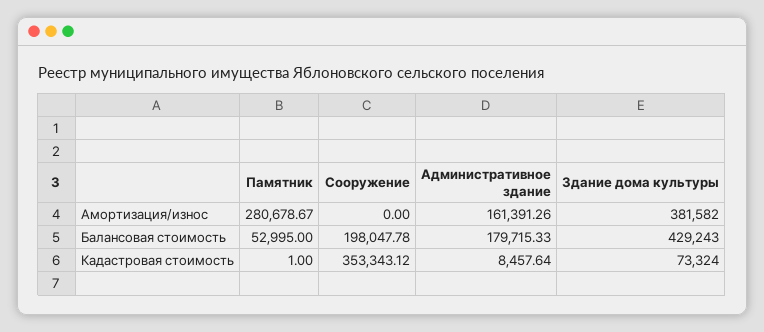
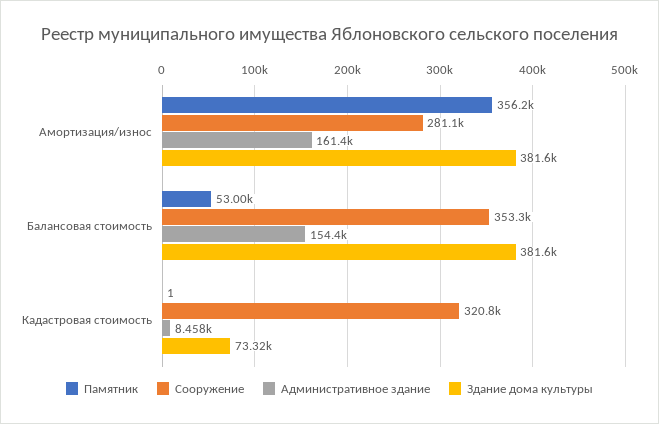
Памятник, Амортизация/износ: 280678.67 -> 356200
Сооружение, Амортизация/износ: 0 -> 281100
Сооружение, Балансовая стоимость: 198047.78 -> 353300
Административное здание, Балансовая стоимость: 179715.33 -> 154400
Здание дома культуры, Балансовая стоимость: 429243 -> 381600
Сооружение, Кадастровая стоимость: 353343.12 -> 320800

